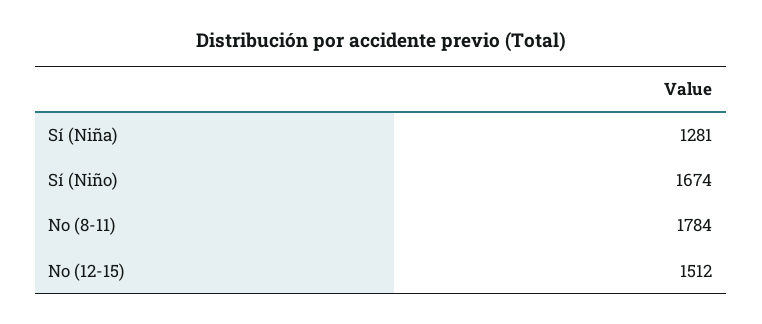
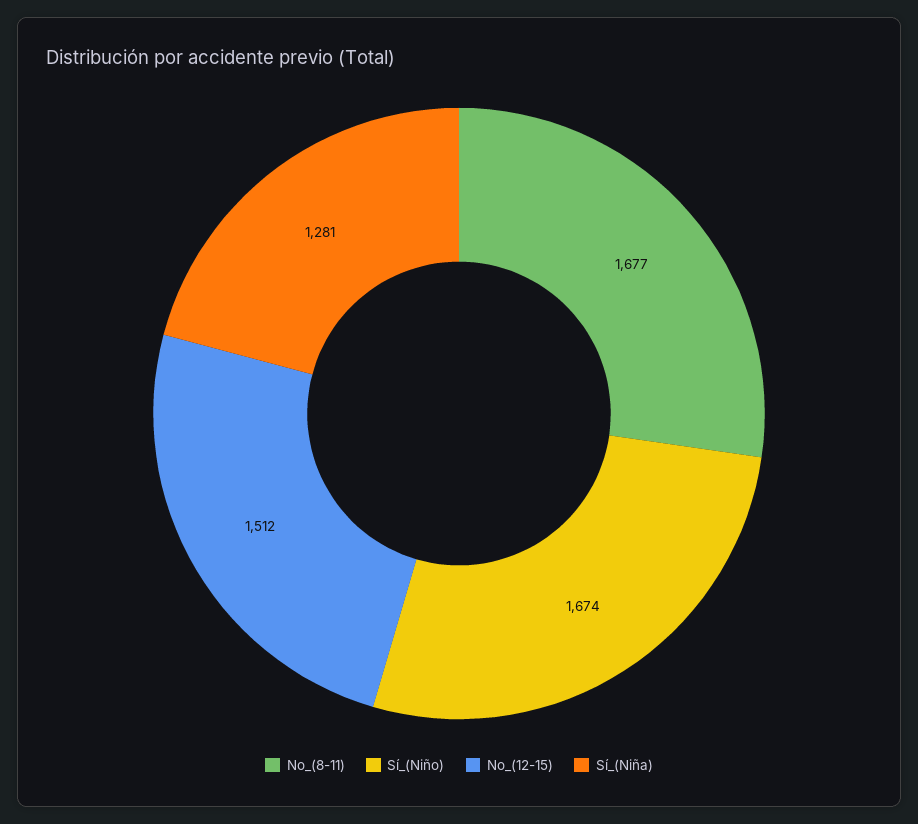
No (8-11): 1784 -> 1677

